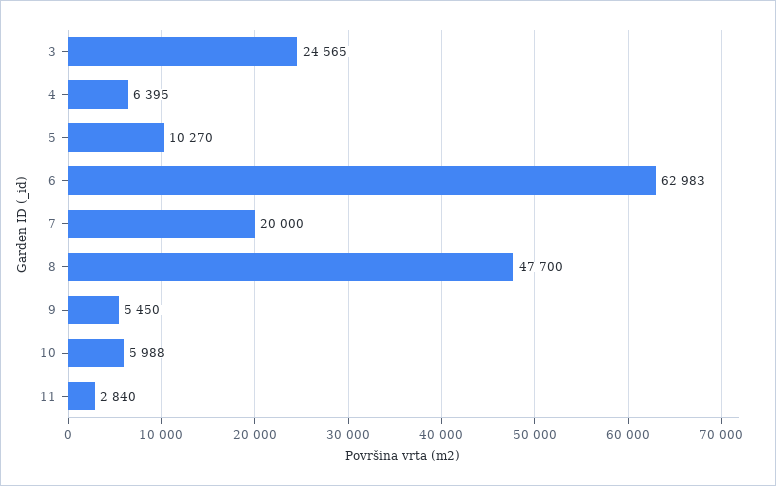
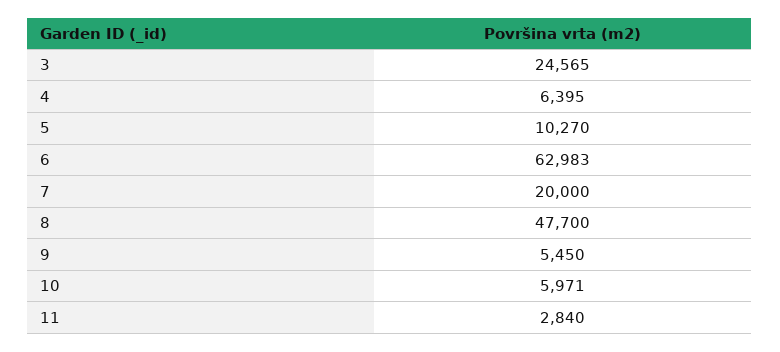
10: 5988 -> 5971

